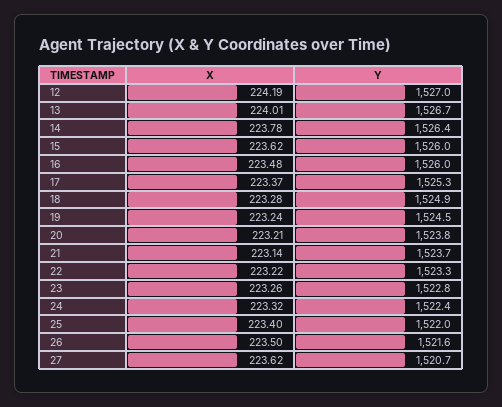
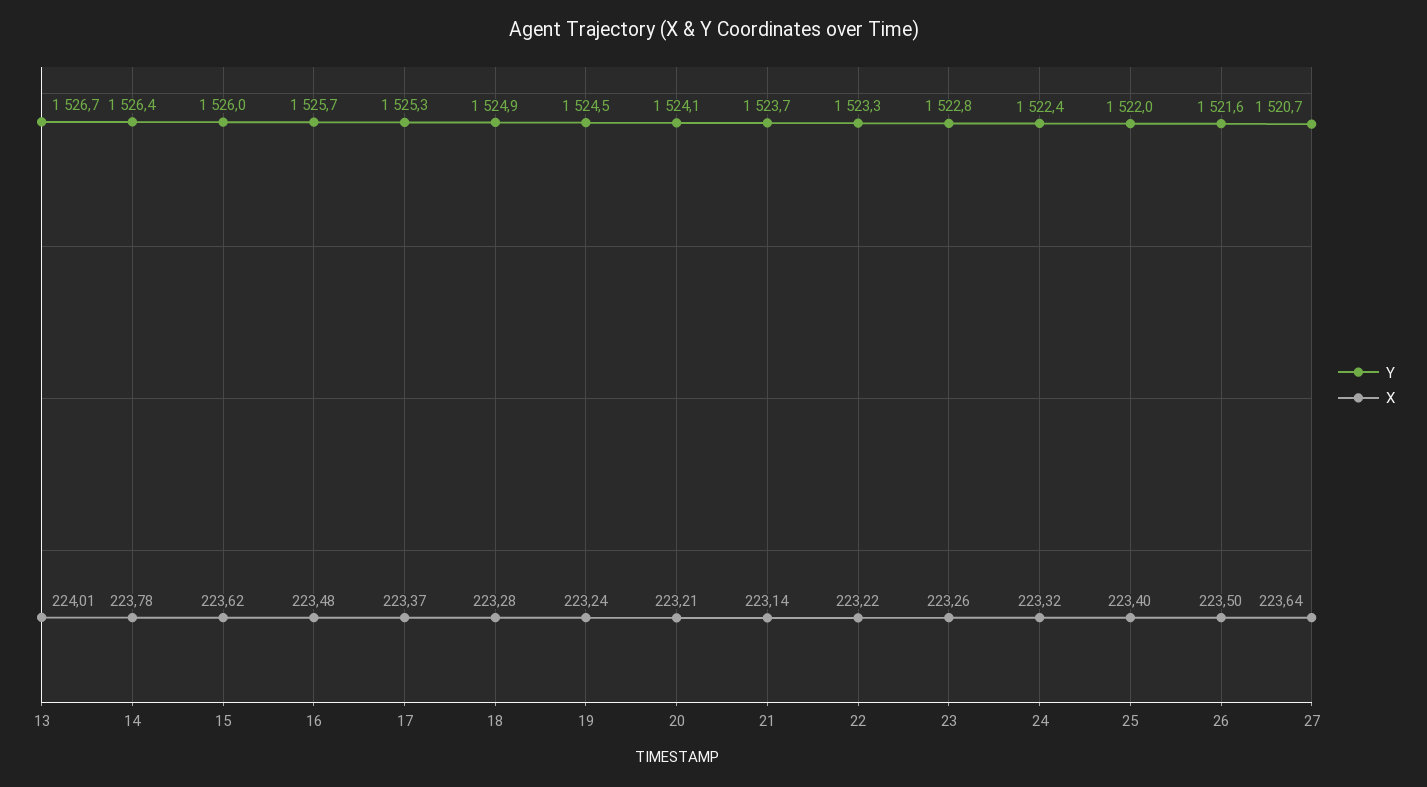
X, 12: 224.19 -> none
Y, 12: 1527 -> none
Y, 16: 1526 -> 1525.7
Y, 20: 1523.8 -> 1524.1
X, 27: 223.62 -> 223.64

